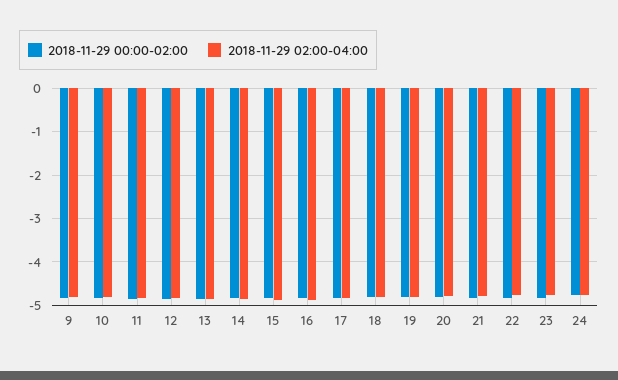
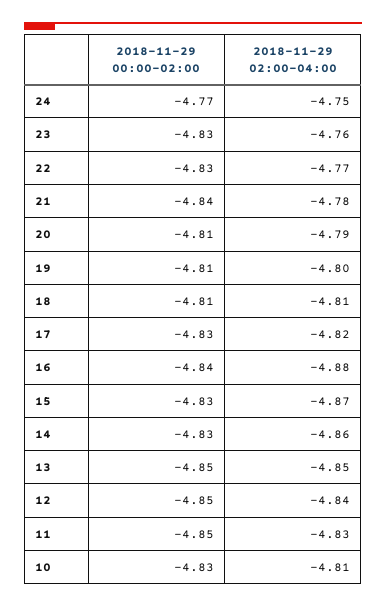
2018-11-29 00:00-02:00, 9: -4.8 -> none
2018-11-29 02:00-04:00, 9: -4.8 -> none

